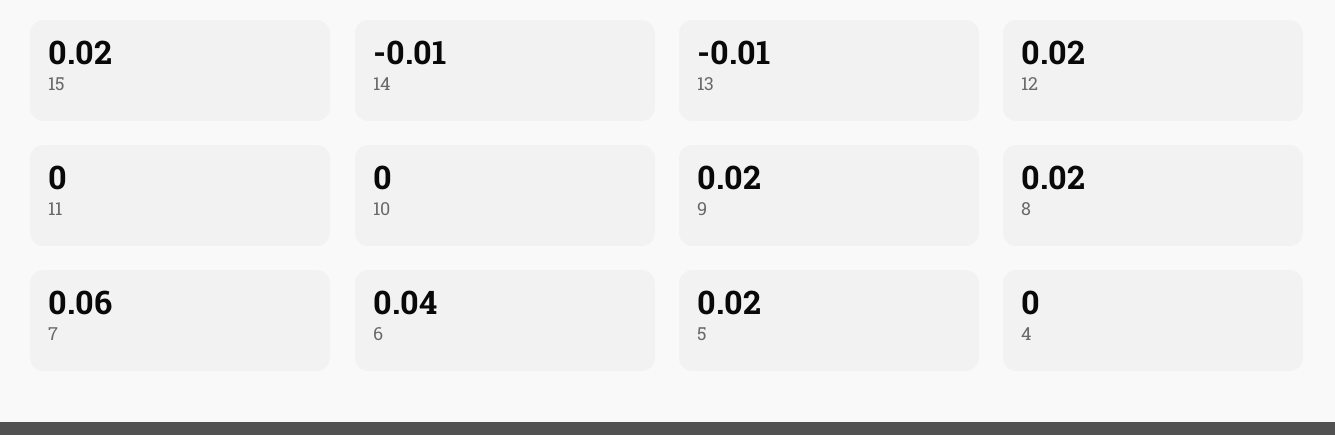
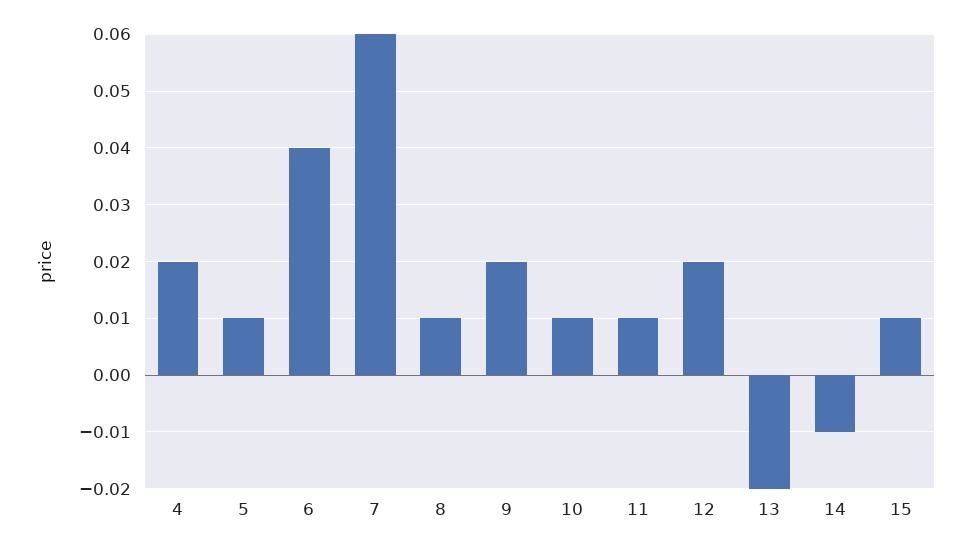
15: 0.02 -> 0.01
13: -0.01 -> -0.02
11: 0 -> 0.01
10: 0 -> 0.01
8: 0.02 -> 0.01
5: 0.02 -> 0.01
4: 0 -> 0.02

